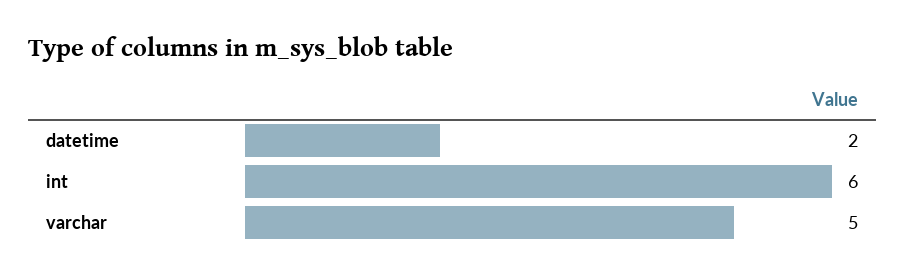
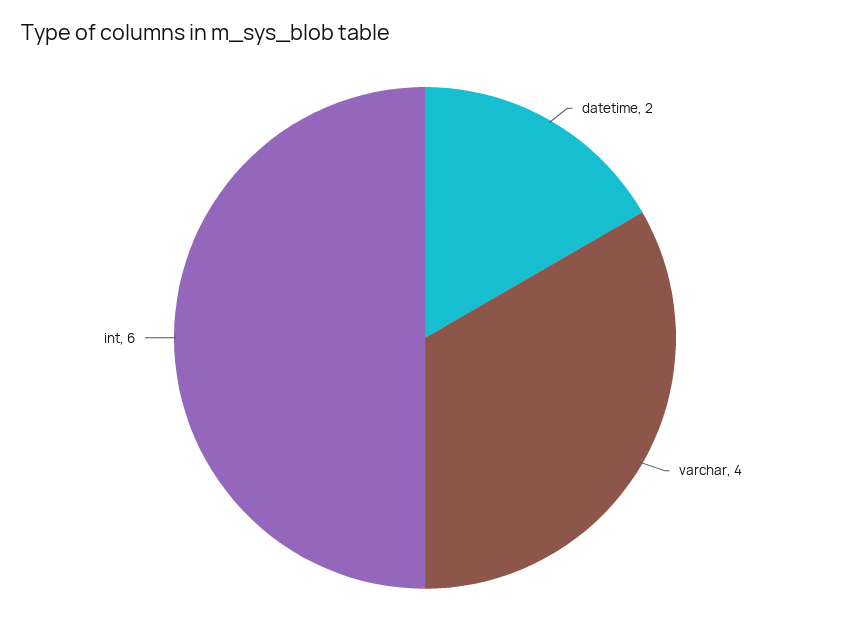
varchar: 5 -> 4

